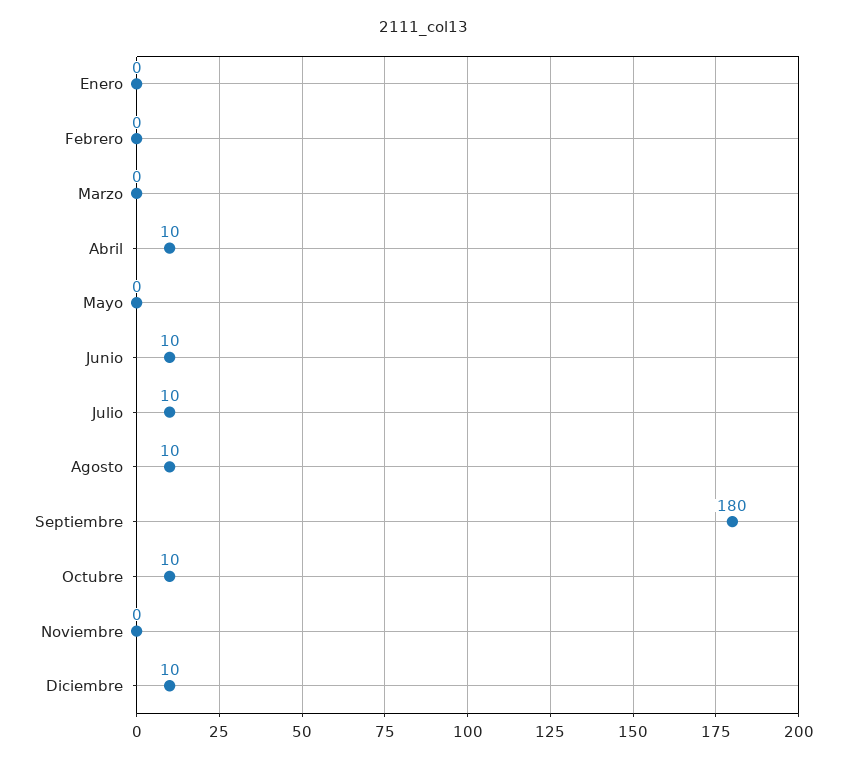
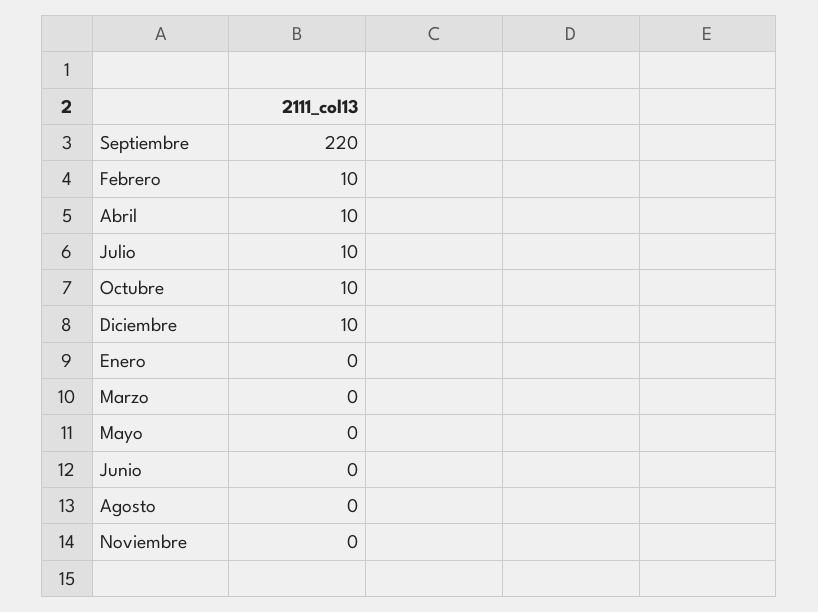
Febrero: 0 -> 10
Junio: 10 -> 0
Agosto: 10 -> 0
Septiembre: 180 -> 220

